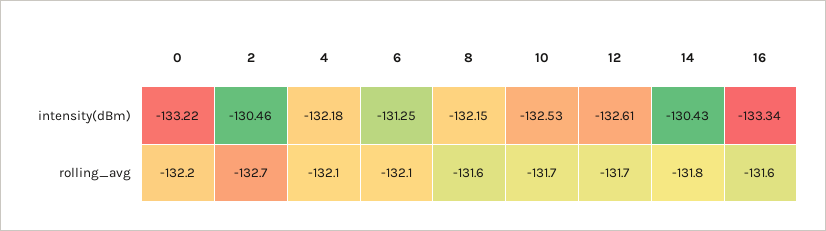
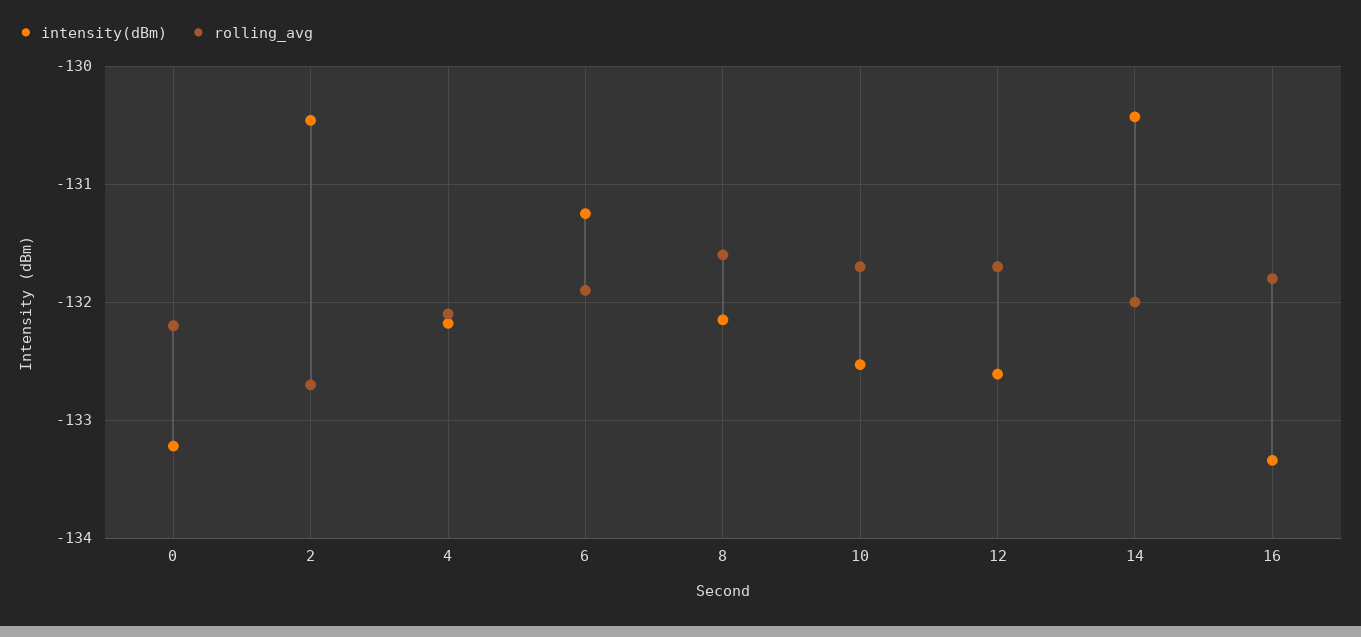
rolling_avg, 6: -132.1 -> -131.9
rolling_avg, 14: -131.8 -> -132
rolling_avg, 16: -131.6 -> -131.8

